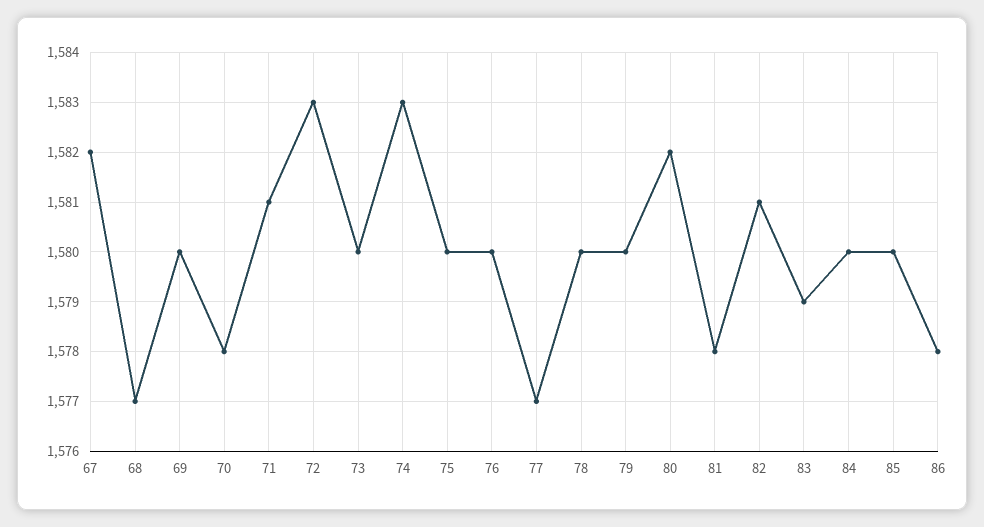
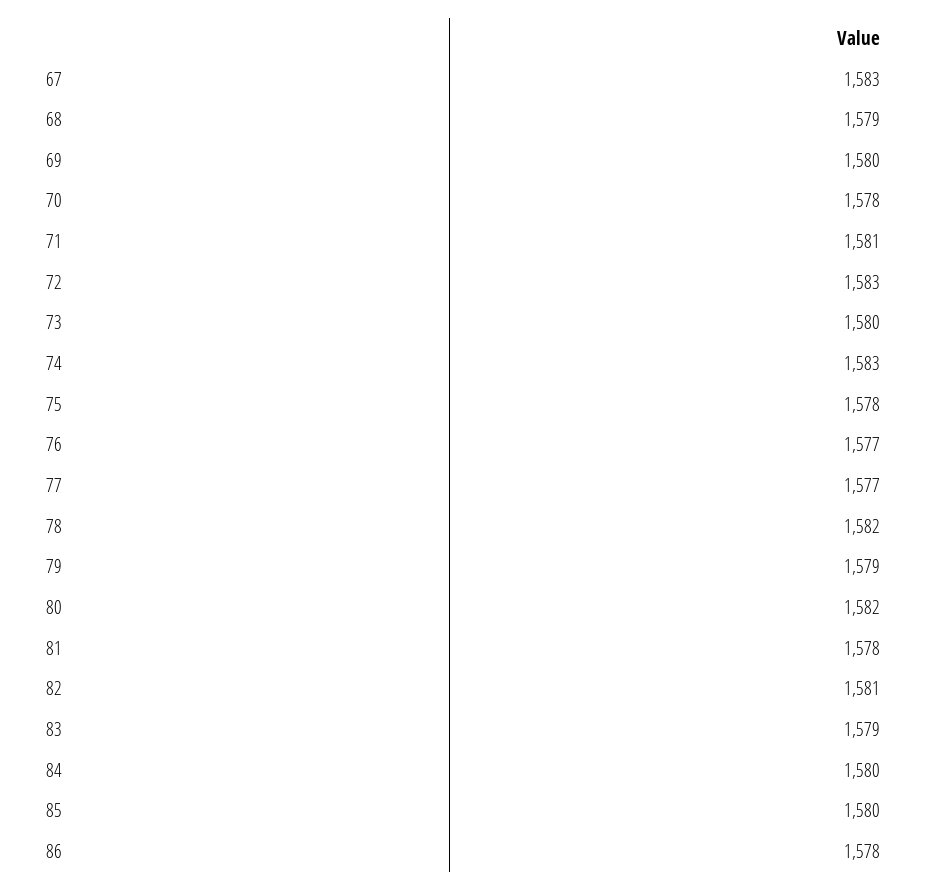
67: 1582 -> 1583
68: 1577 -> 1579
75: 1580 -> 1578
76: 1580 -> 1577
78: 1580 -> 1582
79: 1580 -> 1579

